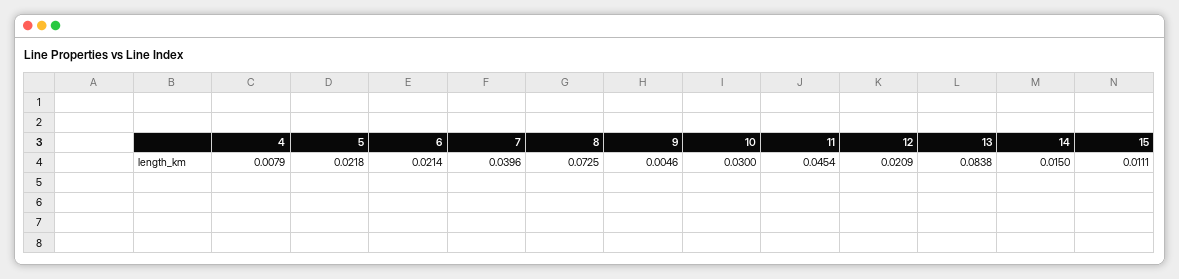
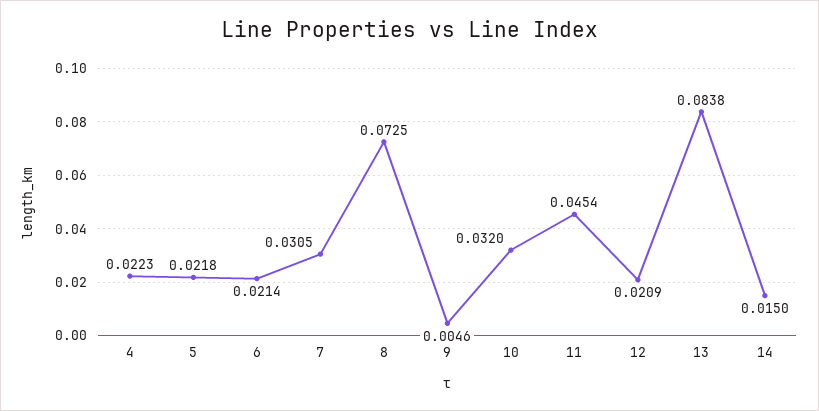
4: 0.0079 -> 0.0223
7: 0.0396 -> 0.0305
10: 0.03 -> 0.032
15: 0.0111 -> none

